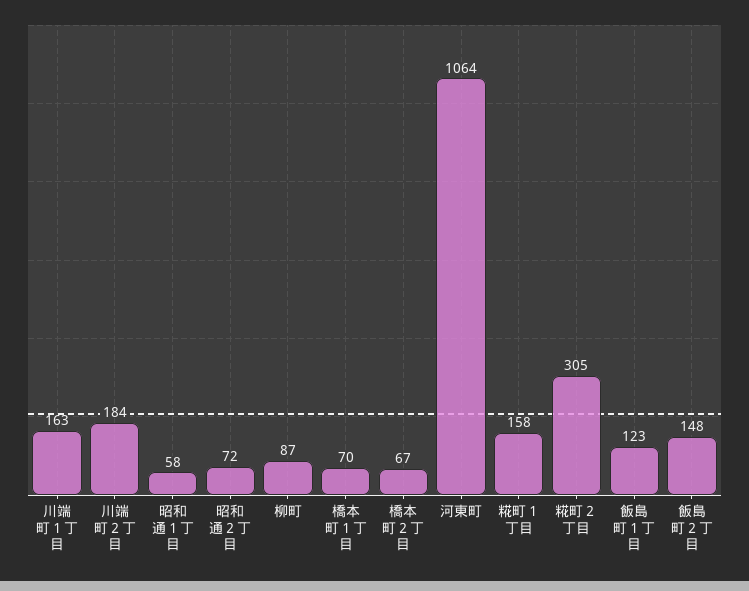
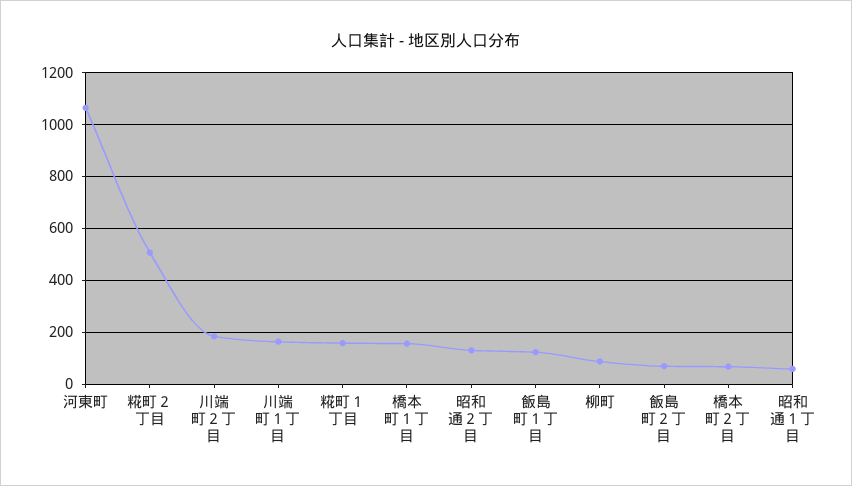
昭和通２丁目: 72 -> 125
橋本町１丁目: 70 -> 150
糀町２丁目: 305 -> 500
飯島町２丁目: 148 -> 75

